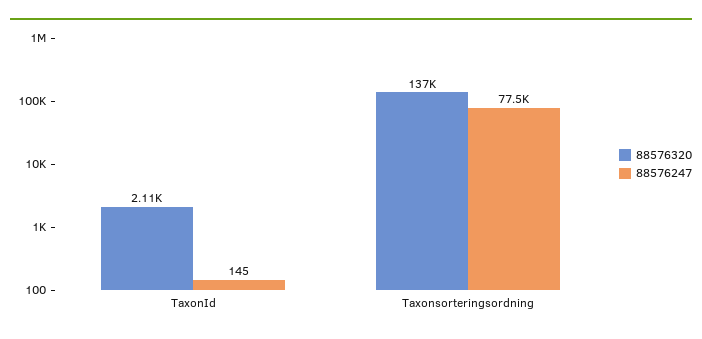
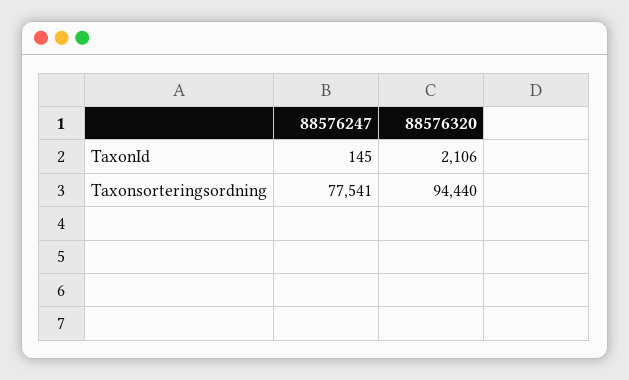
88576320, Taxonsorteringsordning: 137000 -> 94440

